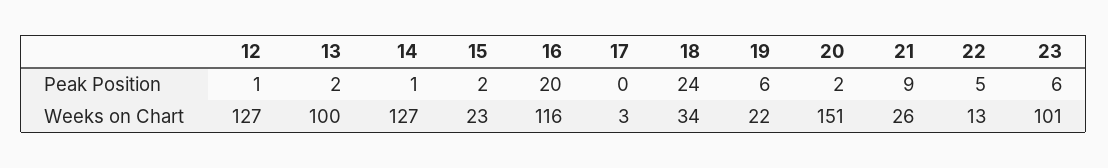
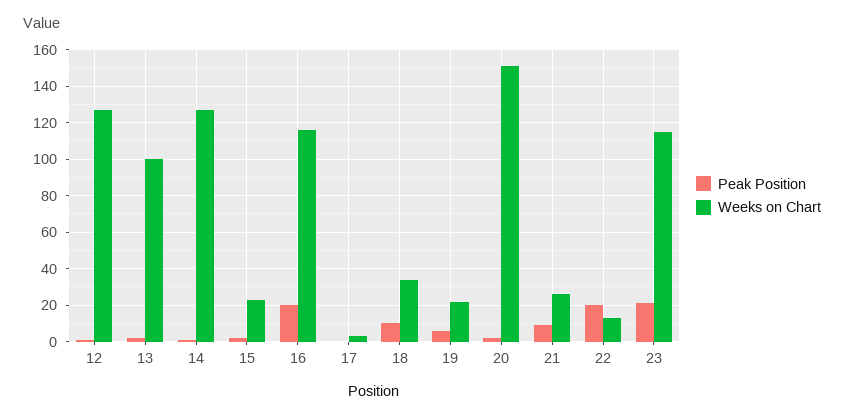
Peak Position, 18: 24 -> 10
Peak Position, 22: 5 -> 20
Peak Position, 23: 6 -> 20
Weeks on Chart, 23: 101 -> 115

